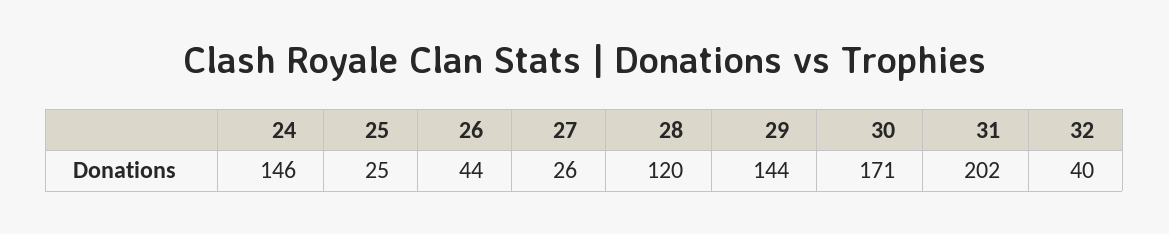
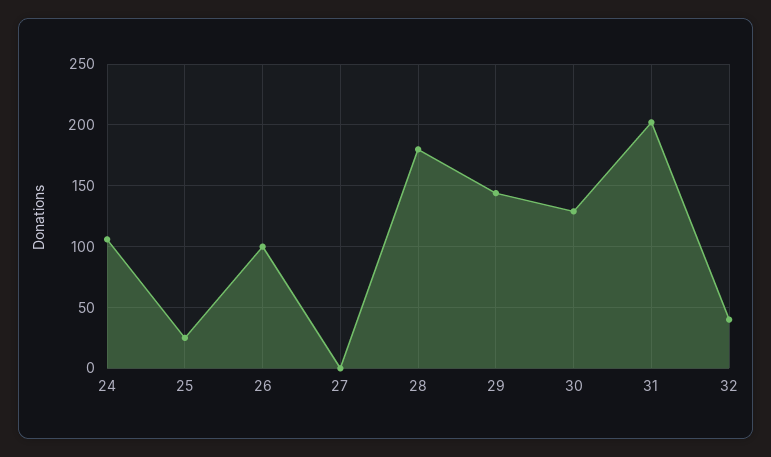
24: 146 -> 105
26: 44 -> 100
27: 26 -> 0
28: 120 -> 180
30: 171 -> 130

